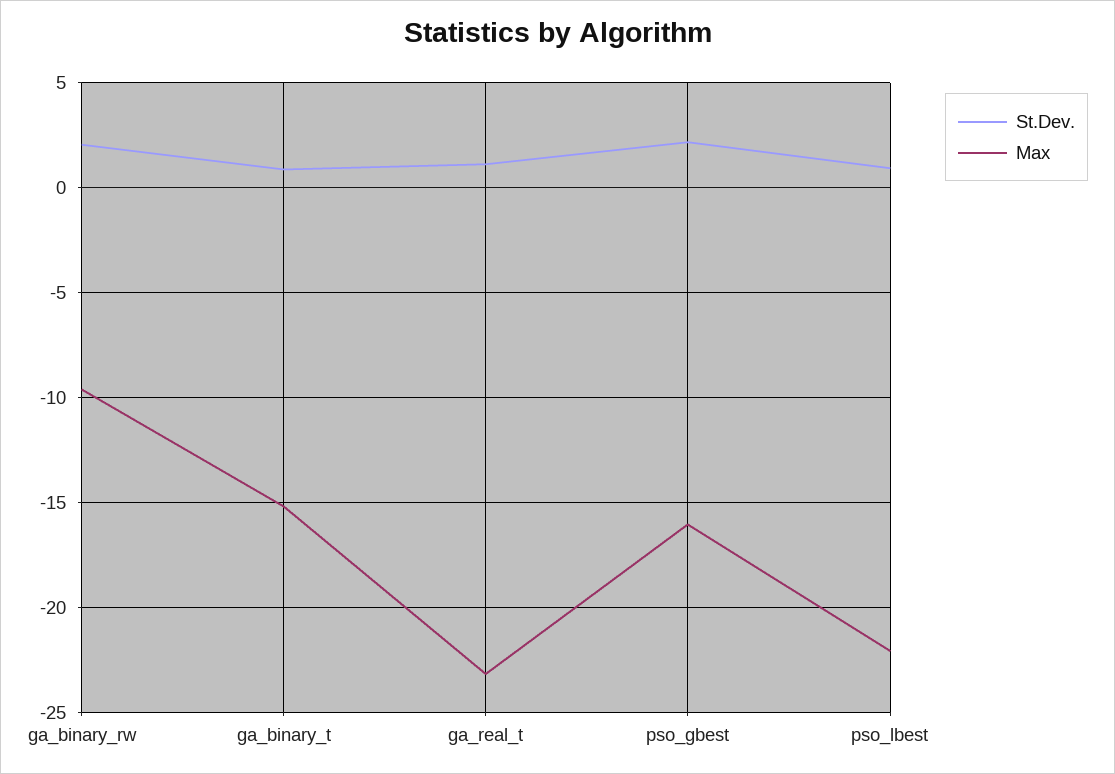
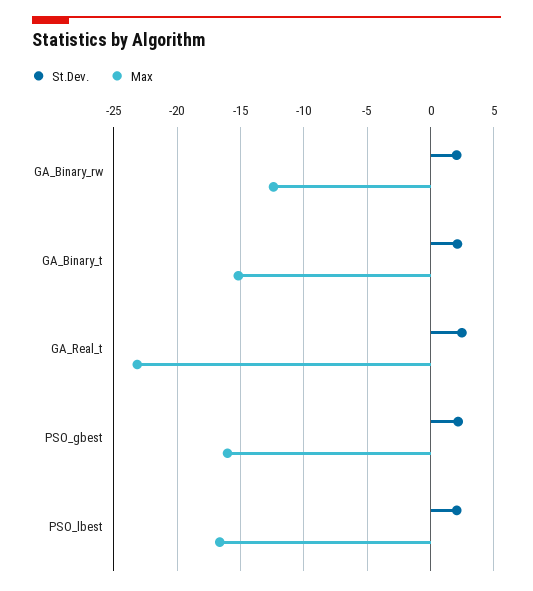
Max, ga_binary_rw: -9.5 -> -12.5
St.Dev., ga_binary_t: 1 -> 2
St.Dev., ga_real_t: 1 -> 2.5
St.Dev., pso_lbest: 1 -> 2
Max, pso_lbest: -22 -> -16.5

